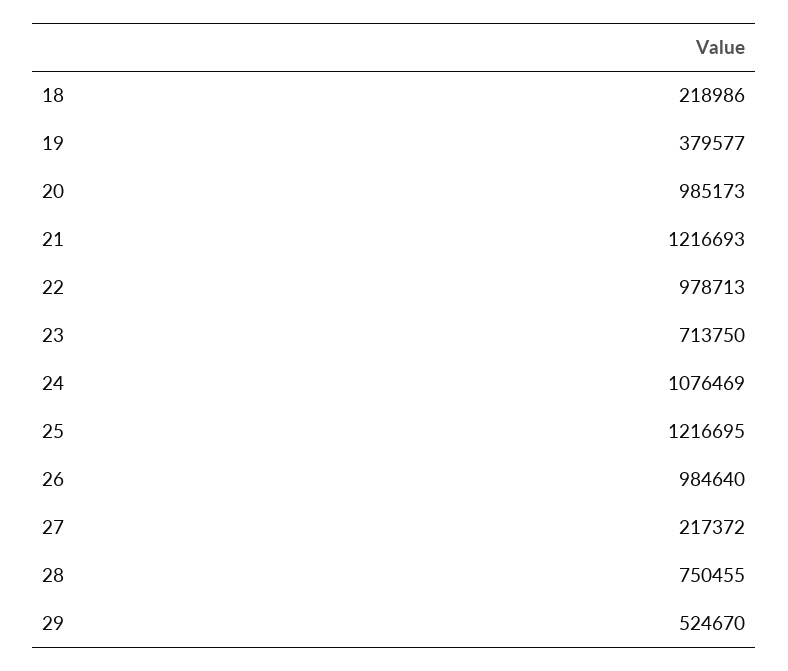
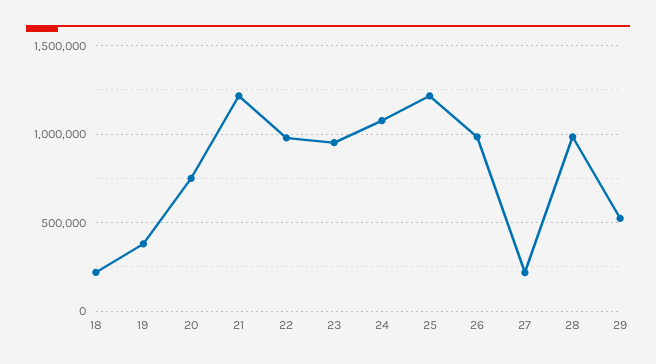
20: 985173 -> 750000
23: 713750 -> 950000
28: 750455 -> 1000000

